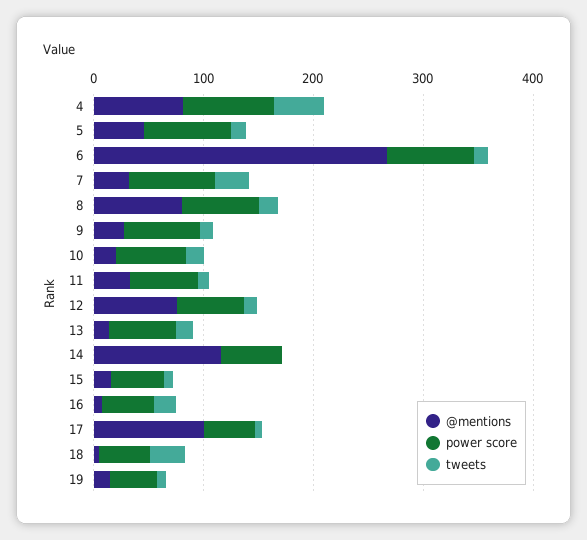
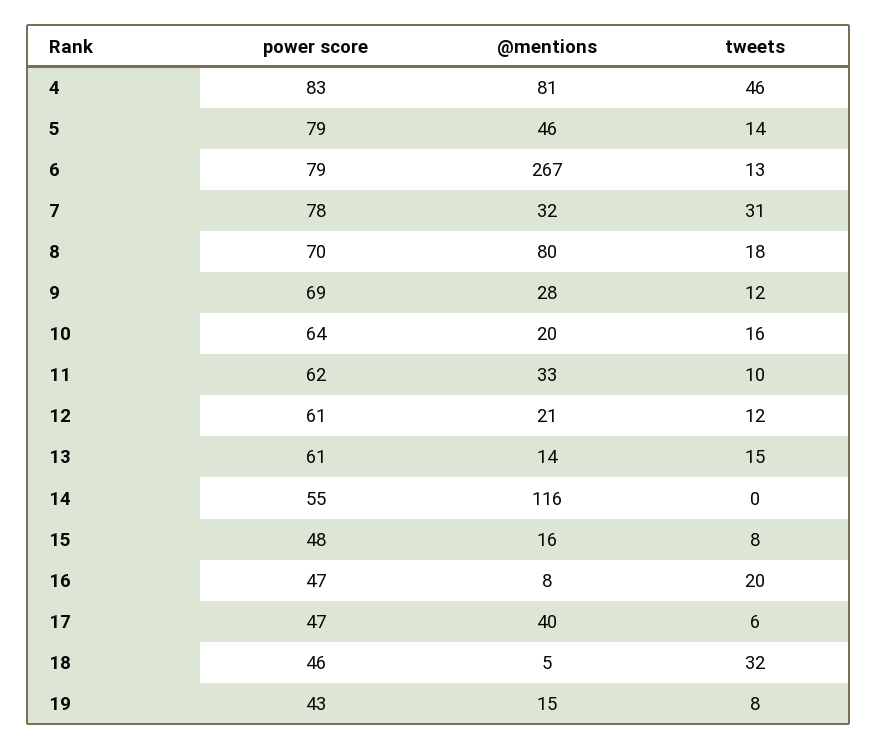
@mentions, 12: 80 -> 21
@mentions, 17: 100 -> 40

